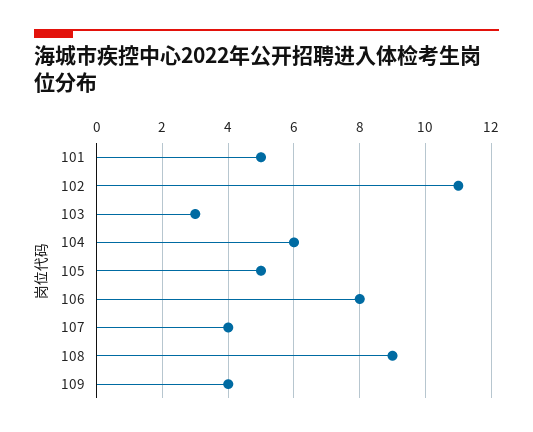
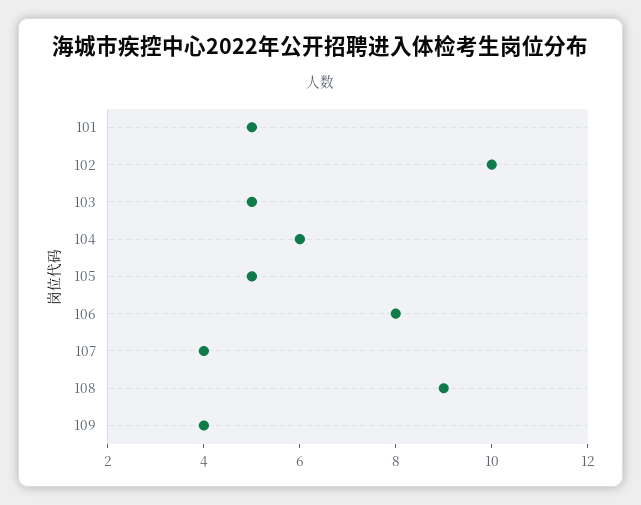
102: 11 -> 10
103: 3 -> 5

